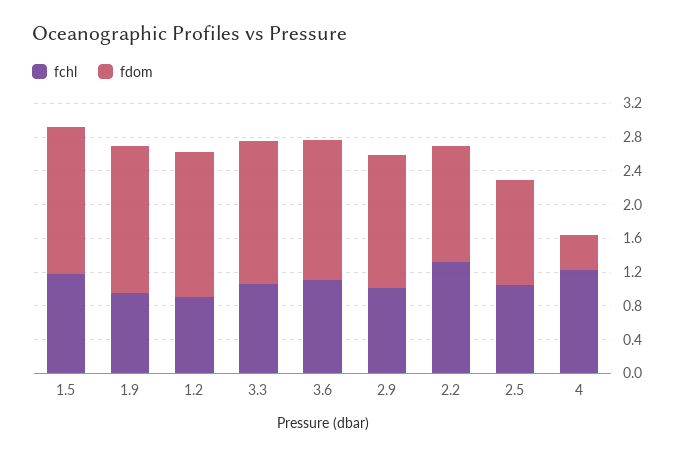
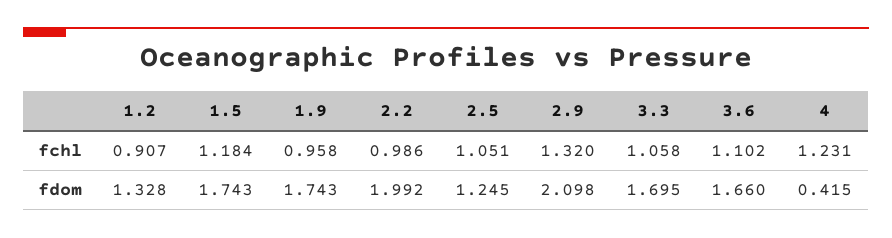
fdom, 1.2: 1.7 -> 1.328
fchl, 2.9: 1 -> 1.32
fdom, 2.9: 1.6 -> 2.098
fchl, 2.2: 1.3 -> 0.986
fdom, 2.2: 1.4 -> 1.992

